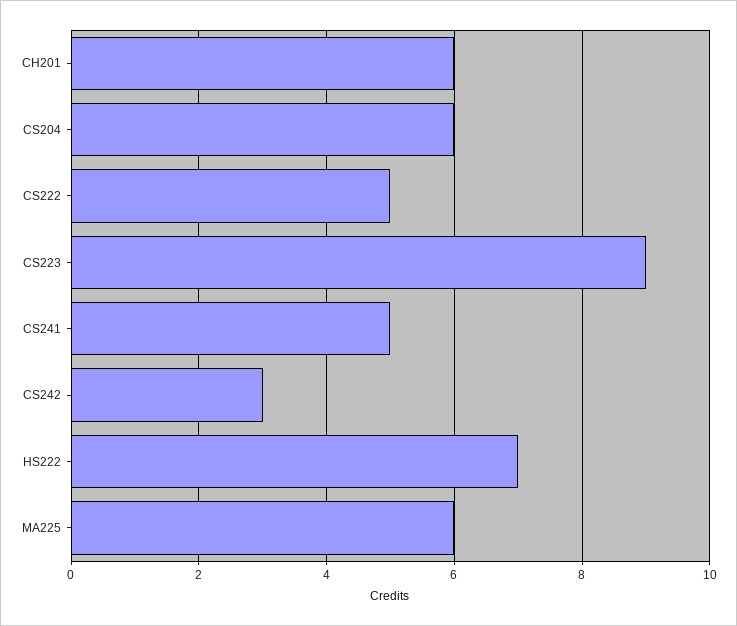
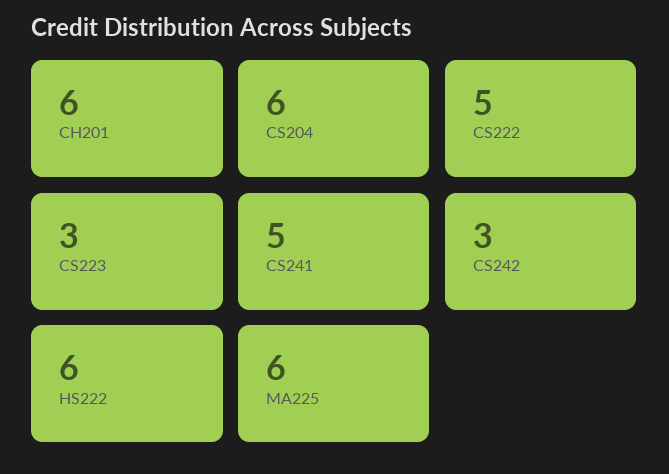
CS223: 9 -> 3
HS222: 7 -> 6

